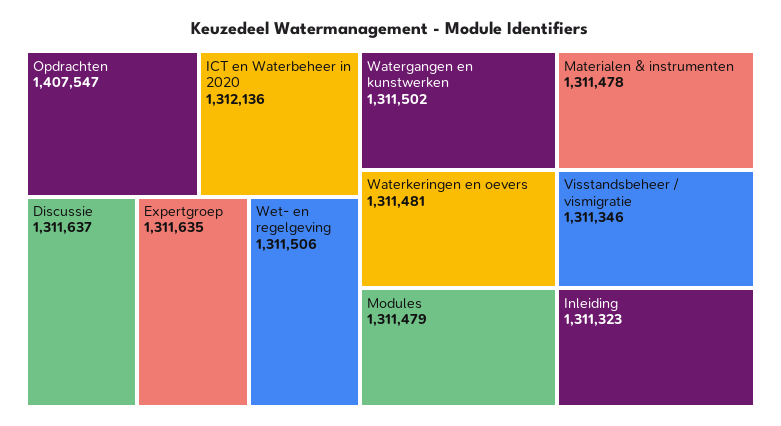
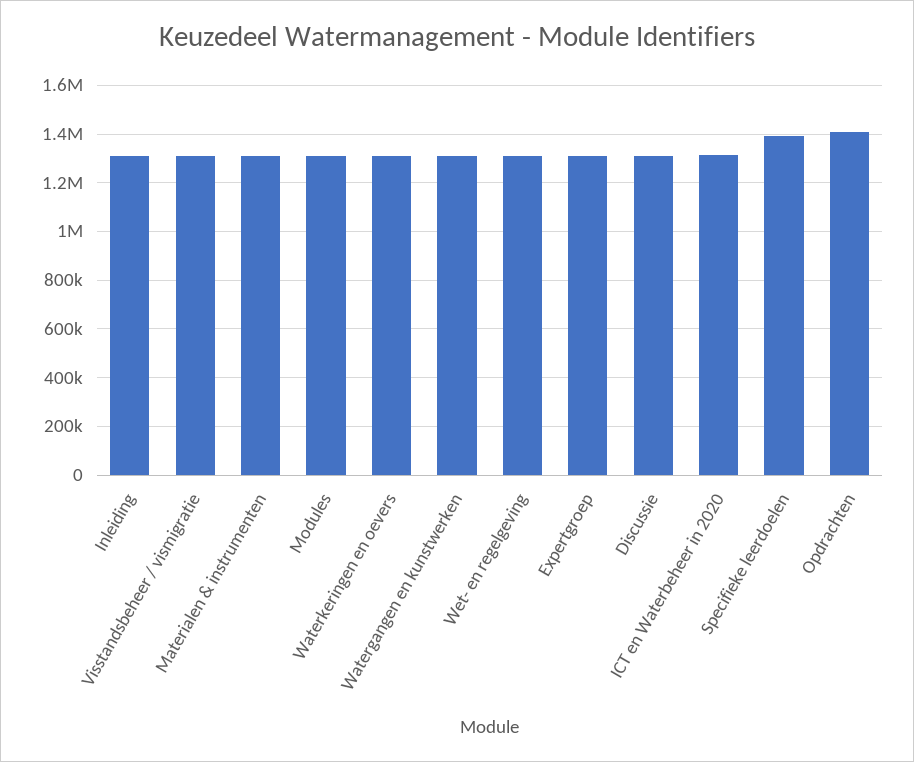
Specifieke leerdoelen: none -> 1400000

